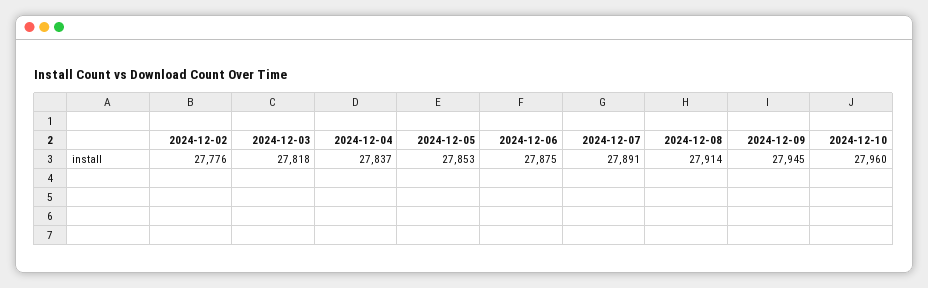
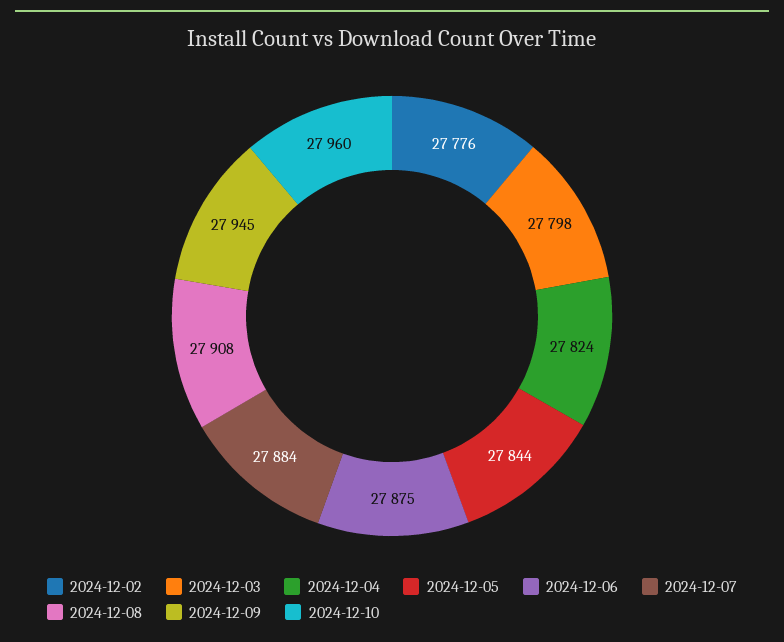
2024-12-03: 27818 -> 27798
2024-12-04: 27837 -> 27824
2024-12-05: 27853 -> 27844
2024-12-07: 27891 -> 27884
2024-12-08: 27914 -> 27908

